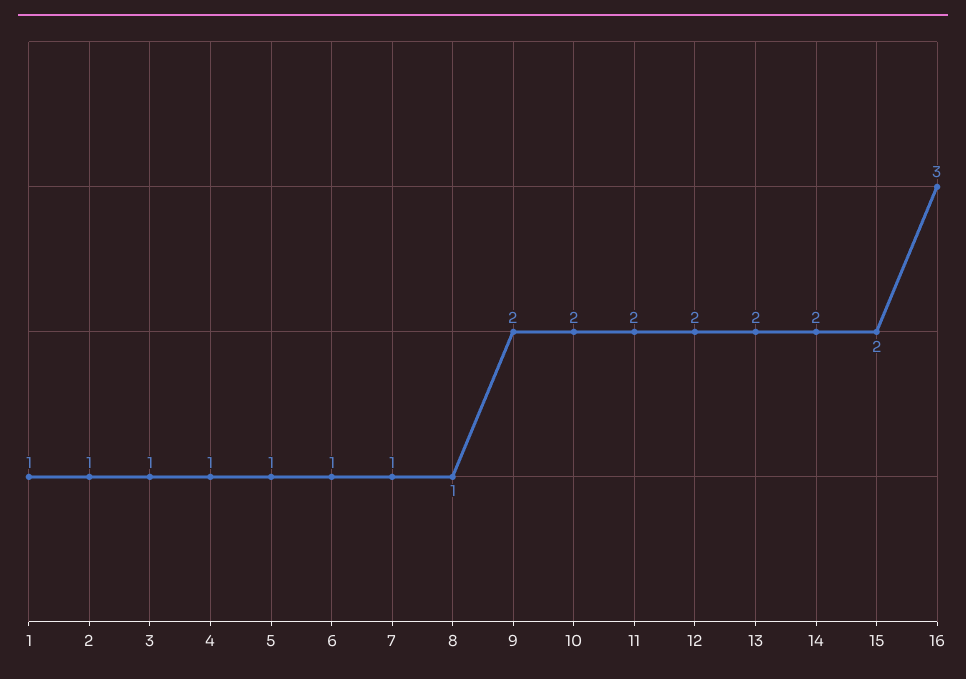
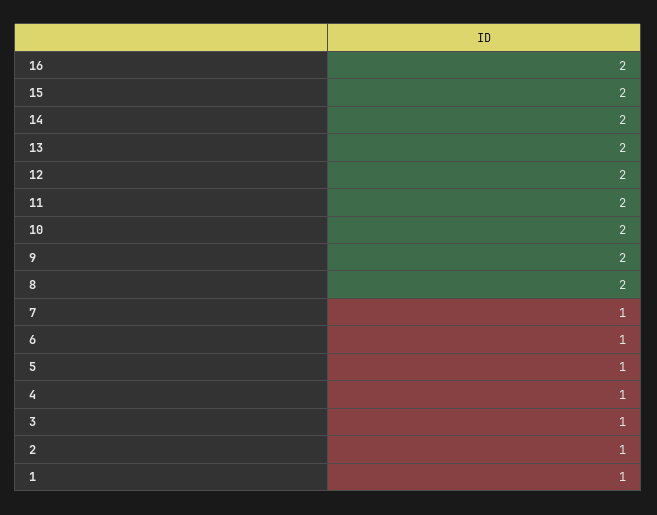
8: 1 -> 2
16: 3 -> 2

